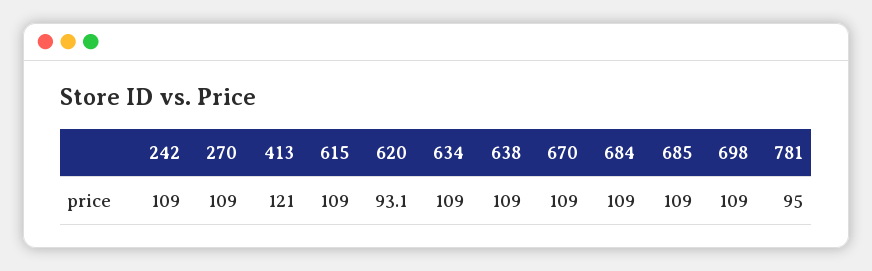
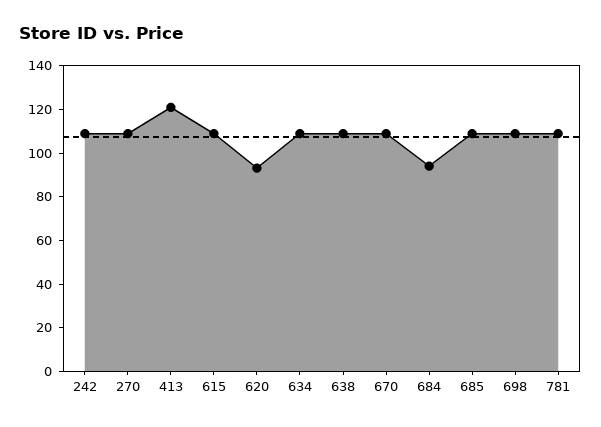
684: 109 -> 95
781: 95 -> 110

